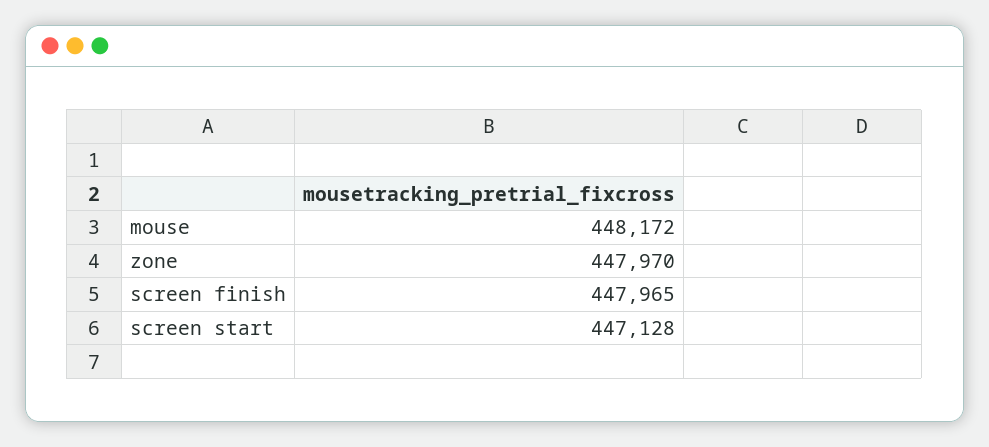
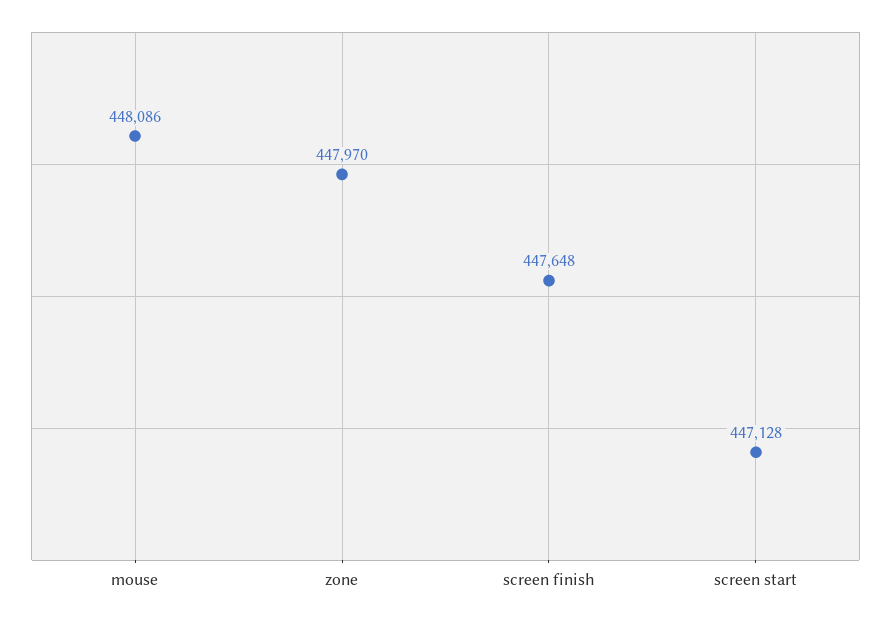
mouse: 448172 -> 448086
screen finish: 447965 -> 447648

